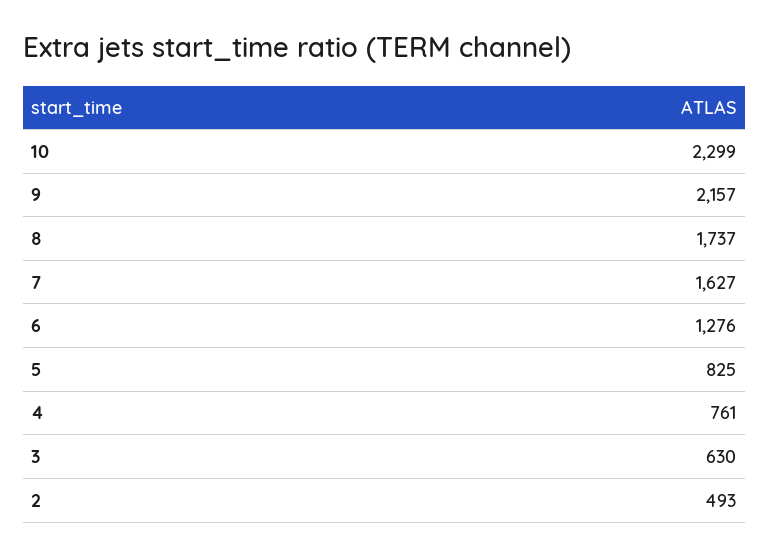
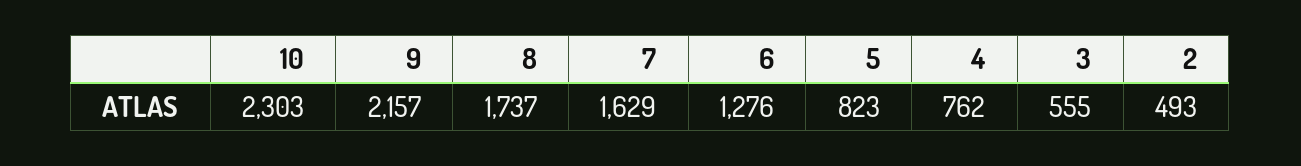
10: 2299 -> 2303
7: 1627 -> 1629
5: 825 -> 823
4: 761 -> 762
3: 630 -> 555

